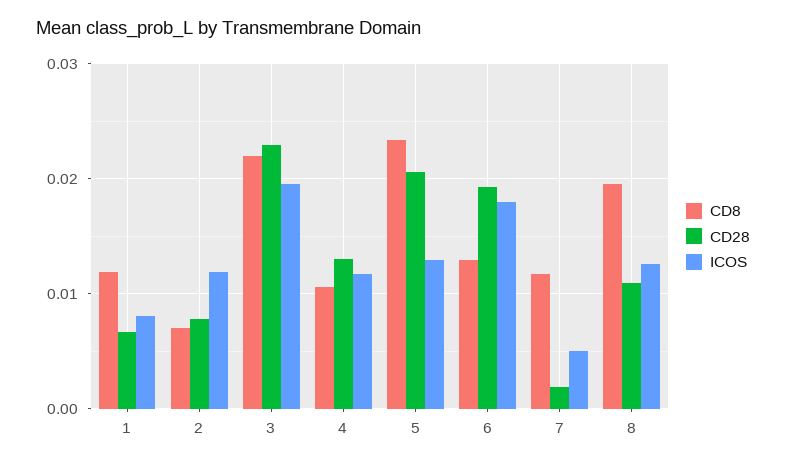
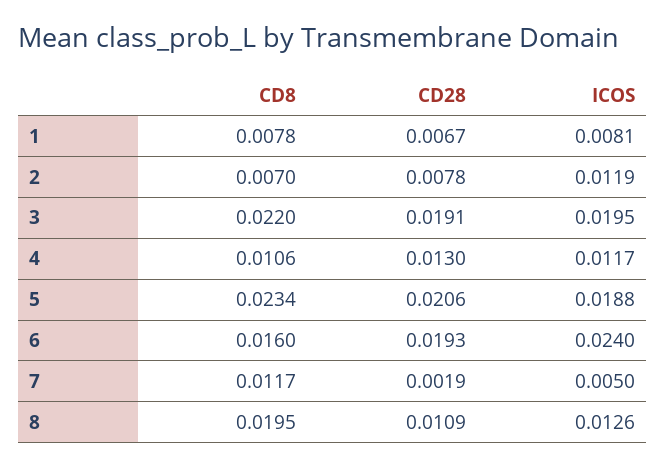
CD8, 1: 0.012 -> 0.0078
CD28, 3: 0.023 -> 0.0191
ICOS, 5: 0.013 -> 0.0188
CD8, 6: 0.013 -> 0.016
ICOS, 6: 0.018 -> 0.024

